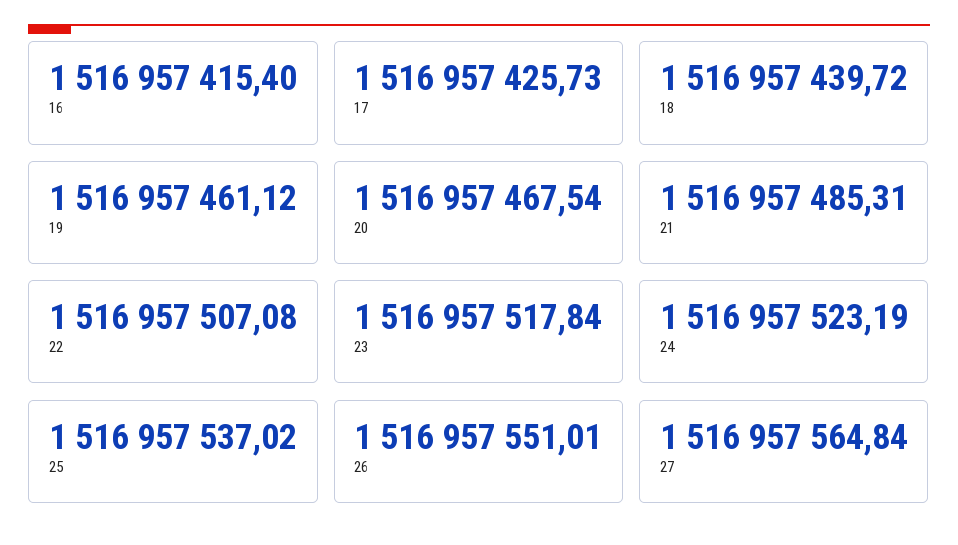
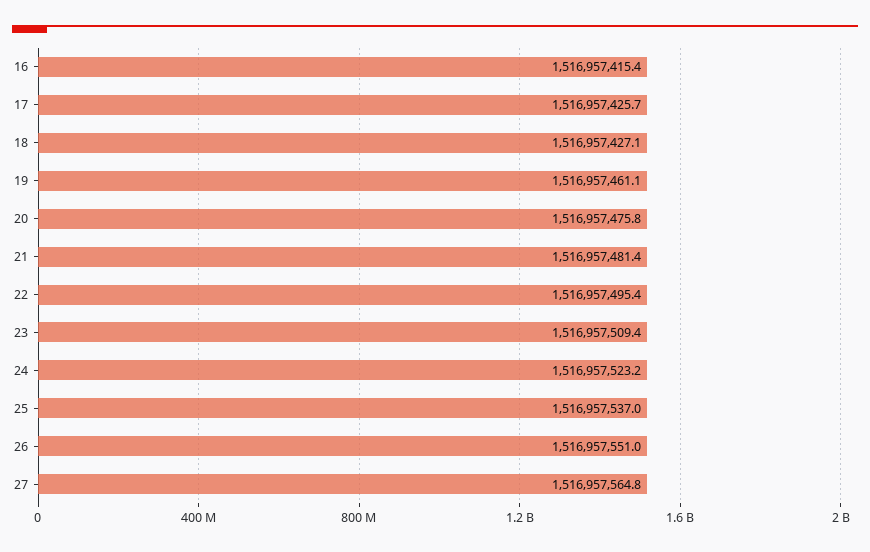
18: 1516957439.72 -> 1516957427.1
20: 1516957467.54 -> 1516957475.8
21: 1516957485.31 -> 1516957481.4
22: 1516957507.08 -> 1516957495.4
23: 1516957517.84 -> 1516957509.4

